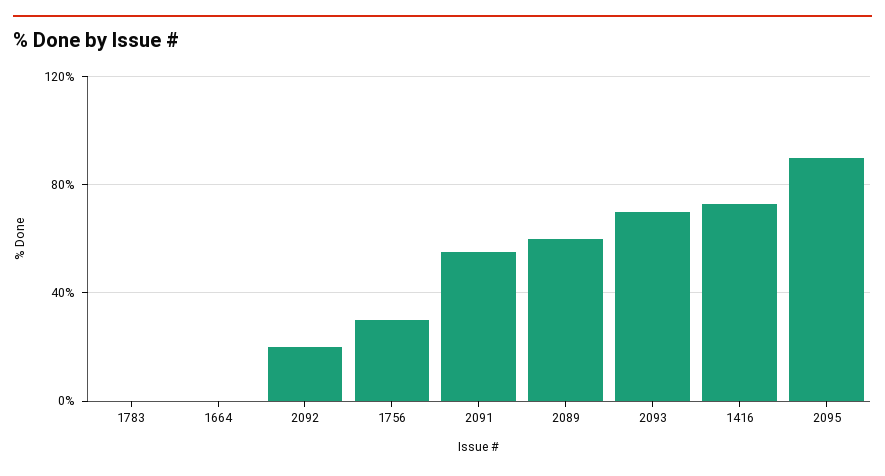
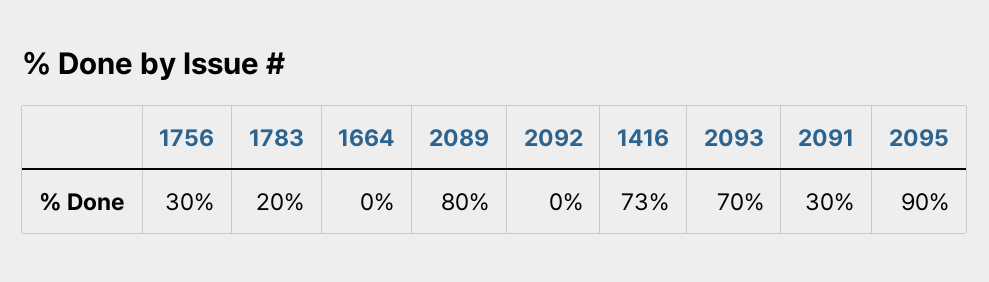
1783: 0 -> 20
2092: 20 -> 0
2091: 55 -> 30
2089: 60 -> 80

